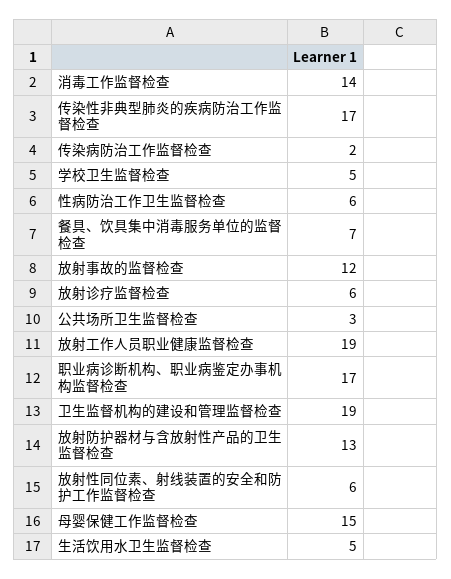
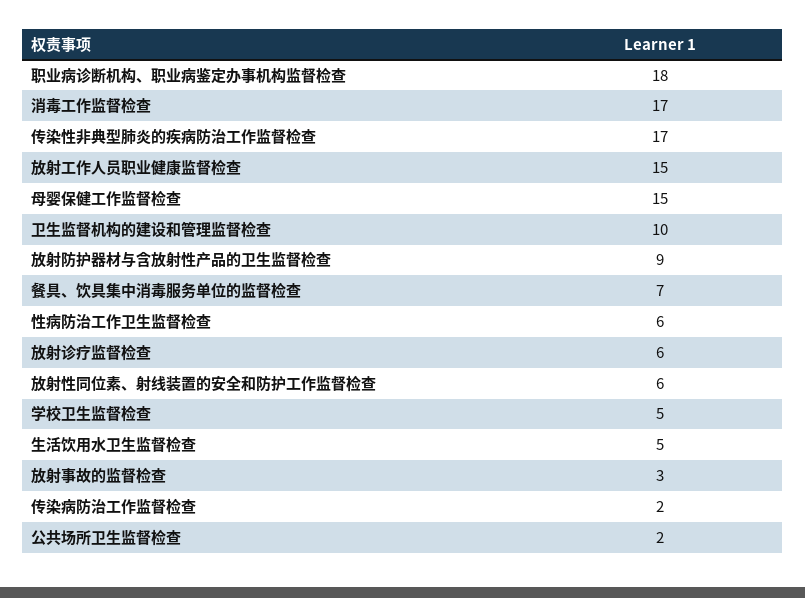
消毒工作监督检查: 14 -> 17
放射事故的监督检查: 12 -> 3
公共场所卫生监督检查: 3 -> 2
放射工作人员职业健康监督检查: 19 -> 15
职业病诊断机构、职业病鉴定办事机构监督检查: 17 -> 18
卫生监督机构的建设和管理监督检查: 19 -> 10
放射防护器材与含放射性产品的卫生监督检查: 13 -> 9

